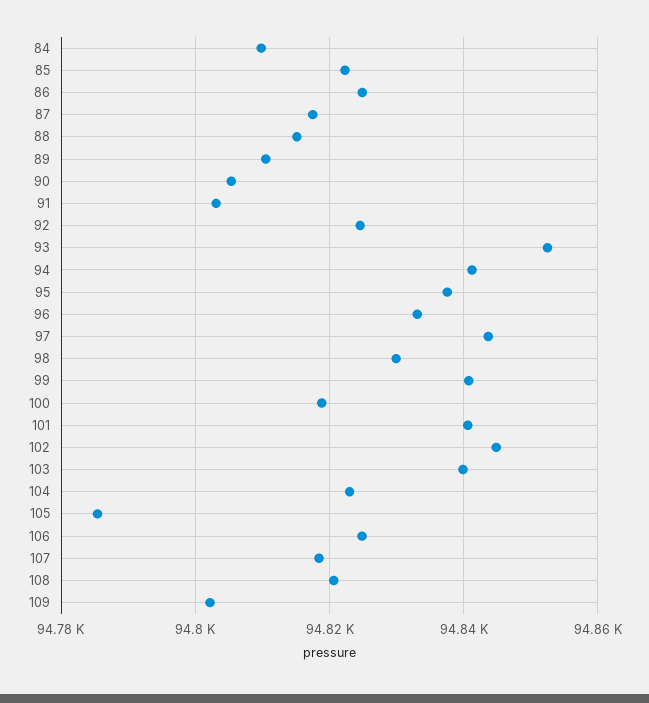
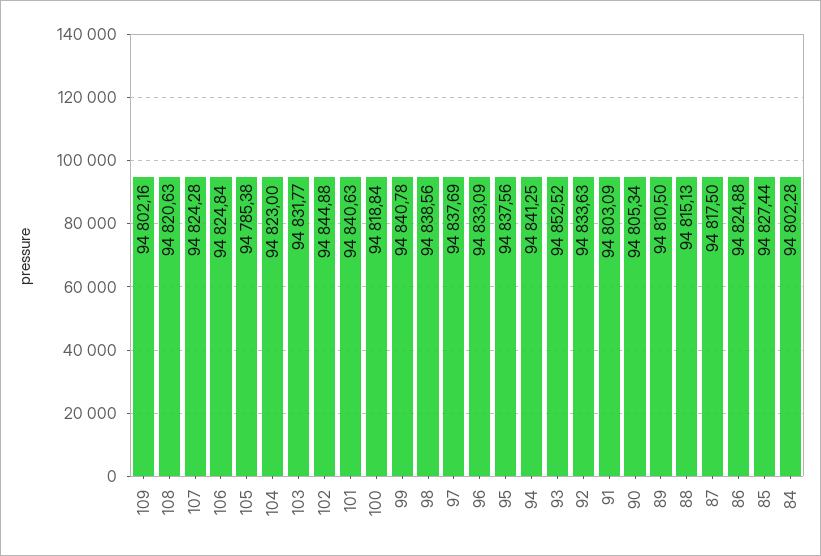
84: 94810 -> 94802.28
85: 94822 -> 94827.44
92: 94824 -> 94833.63
97: 94844 -> 94837.69
98: 94830 -> 94838.56
103: 94840 -> 94831.77
107: 94818 -> 94824.28

